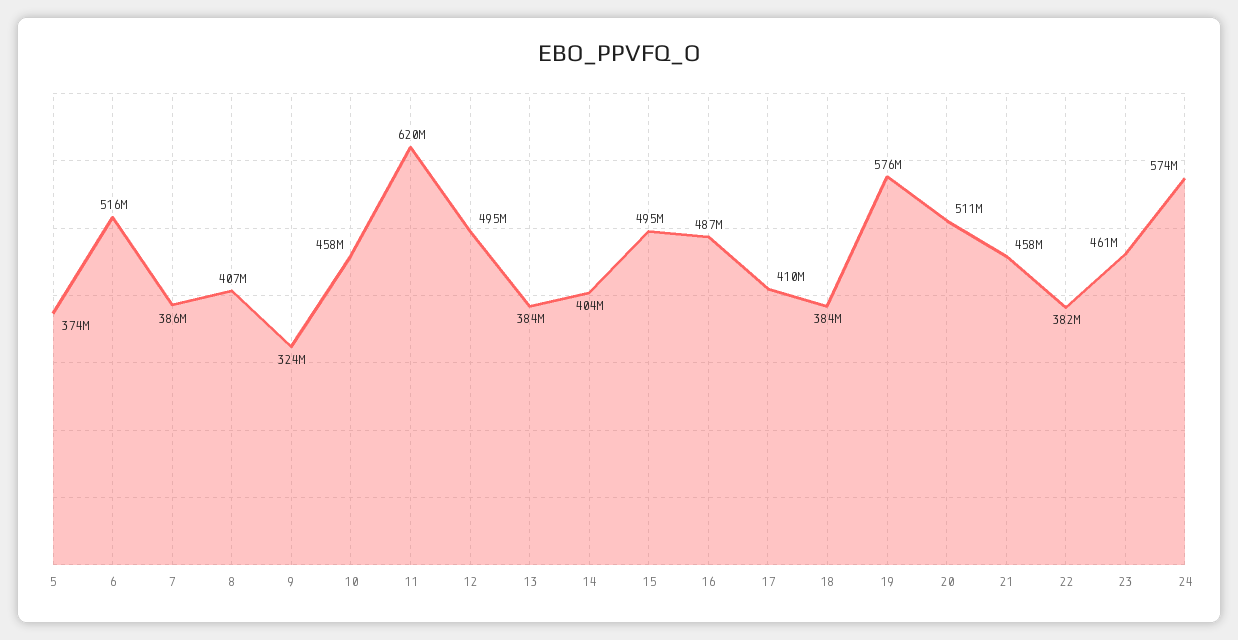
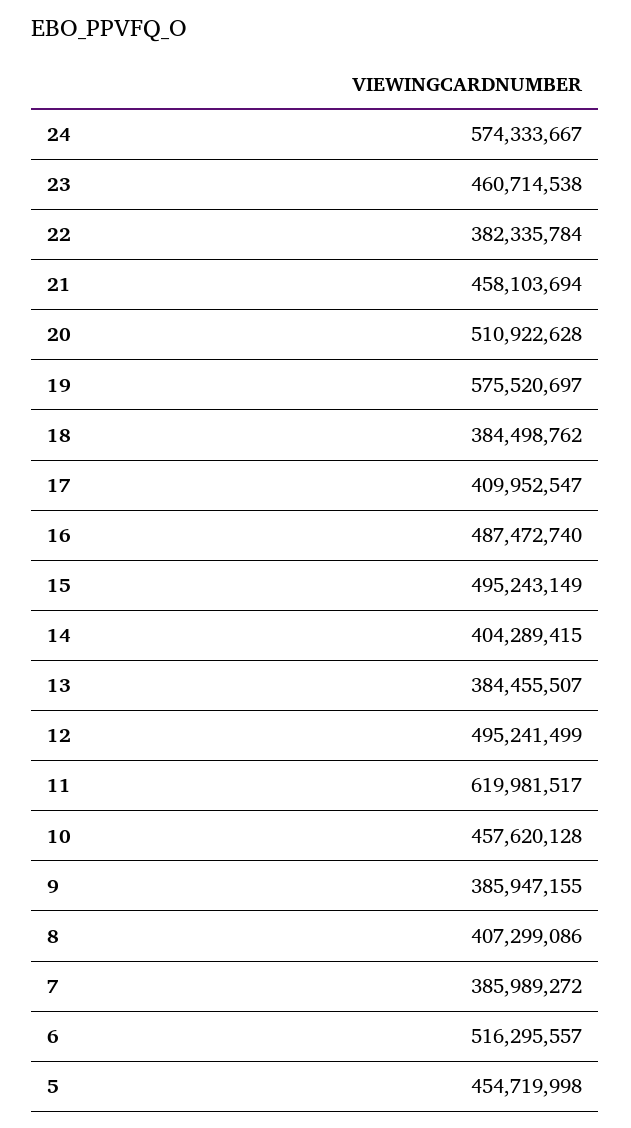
5: 374000000 -> 454719998
9: 324000000 -> 385947155

